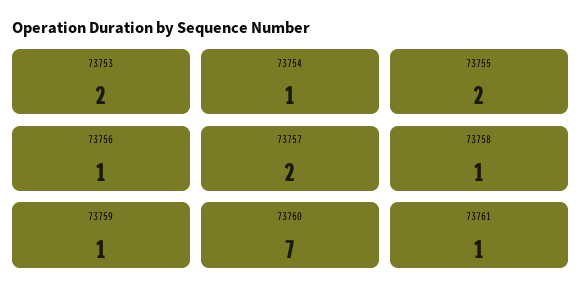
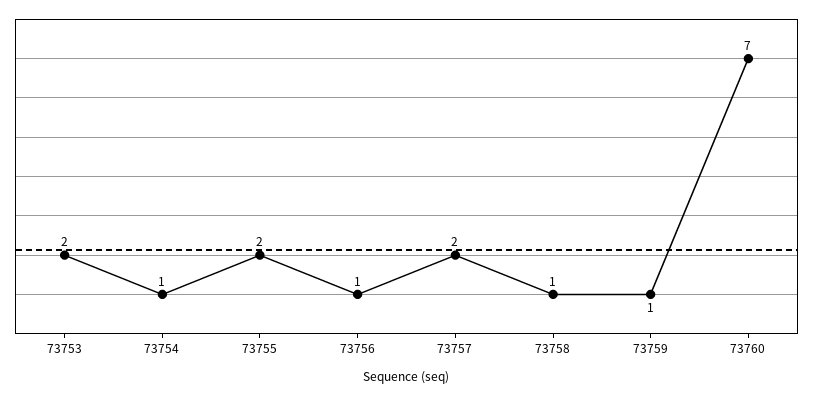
73761: 1 -> none

